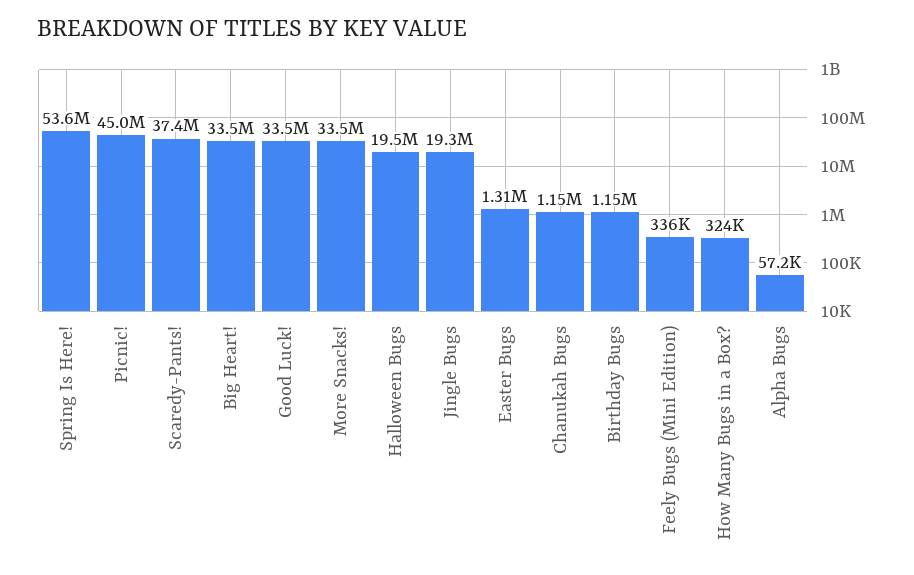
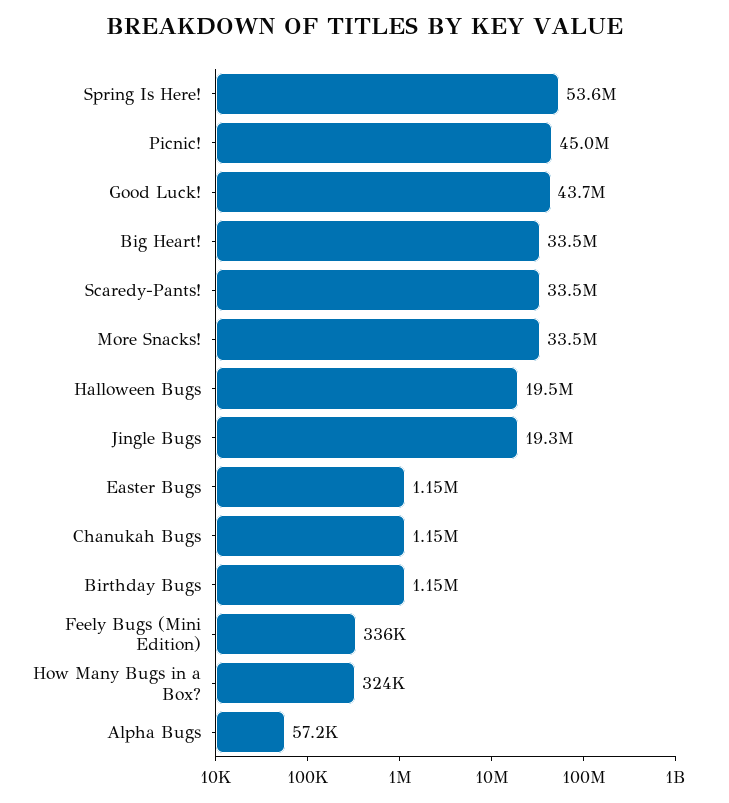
Scaredy-Pants!: 37400000 -> 33500000
Good Luck!: 33500000 -> 43700000
Easter Bugs: 1310000 -> 1150000

